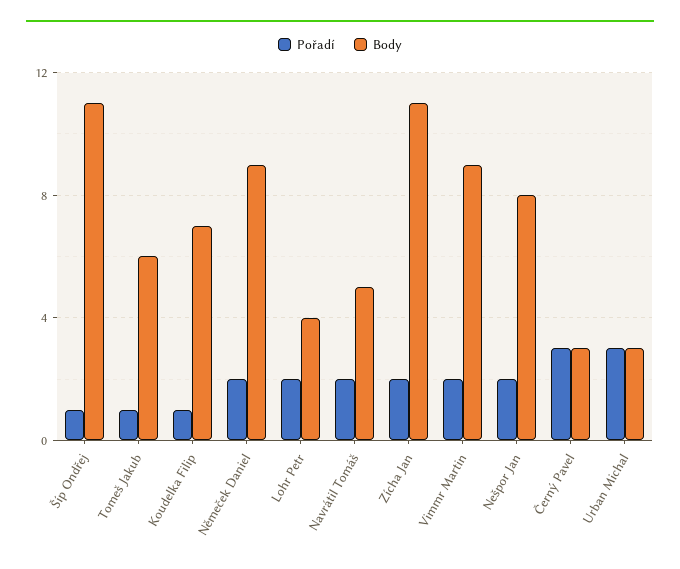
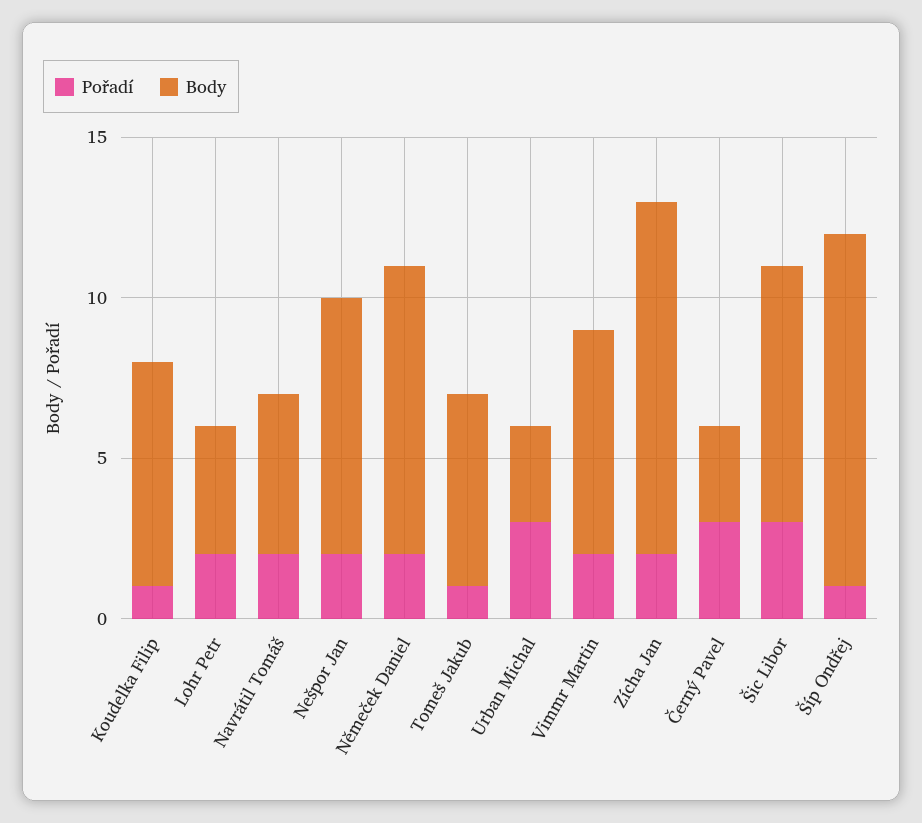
Body, Vimmr Martin: 9 -> 7
Pořadí, Šic Libor: none -> 3
Body, Šic Libor: none -> 8

